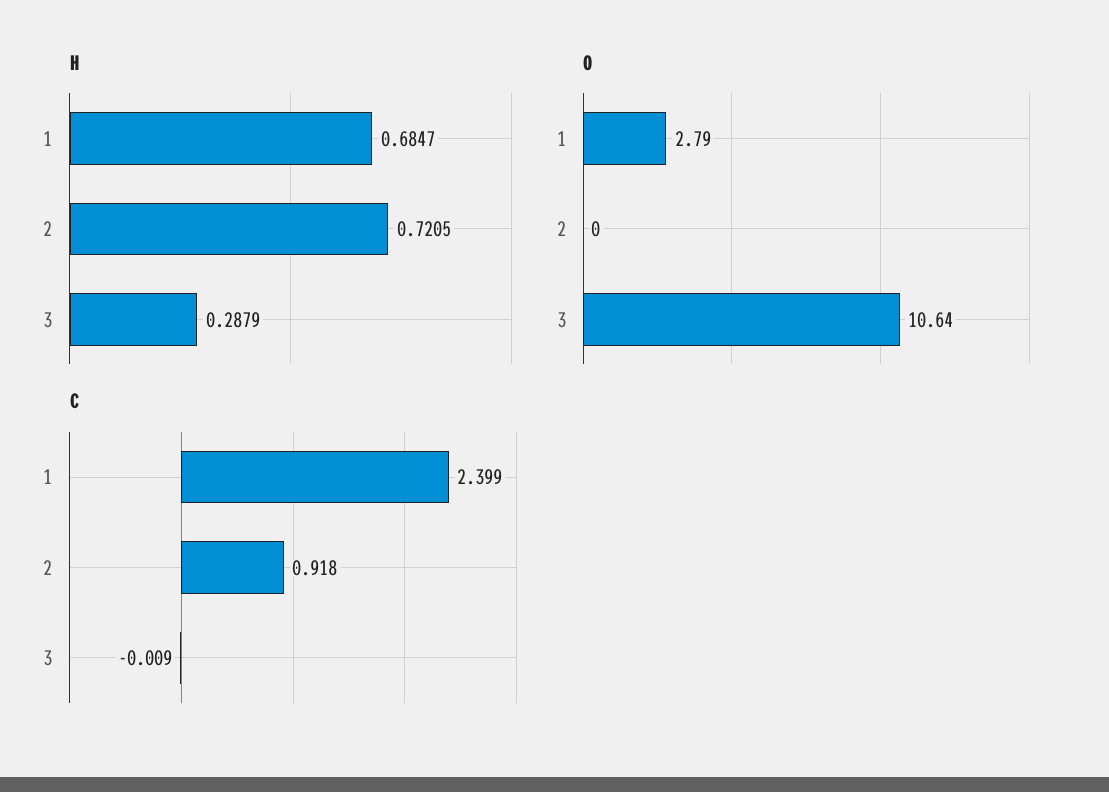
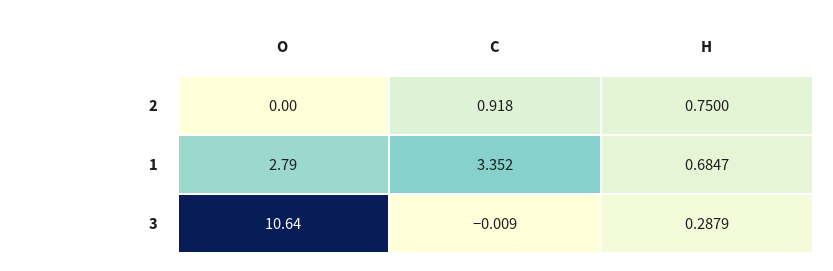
H, 2: 0.7205 -> 0.75
C, 1: 2.399 -> 3.352

